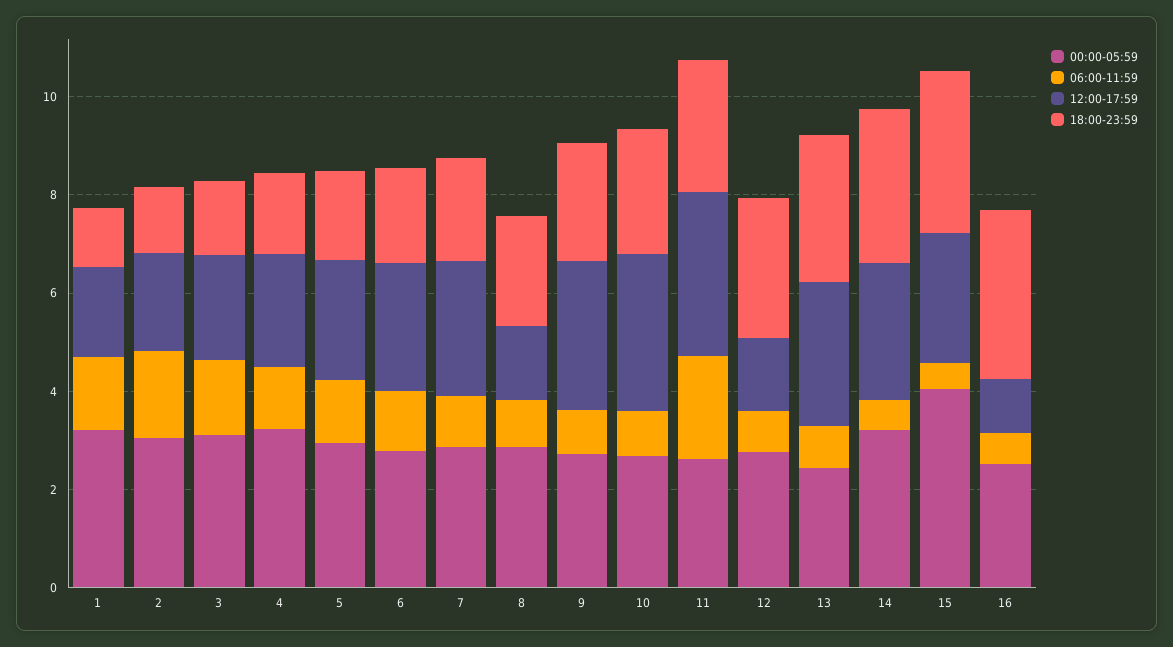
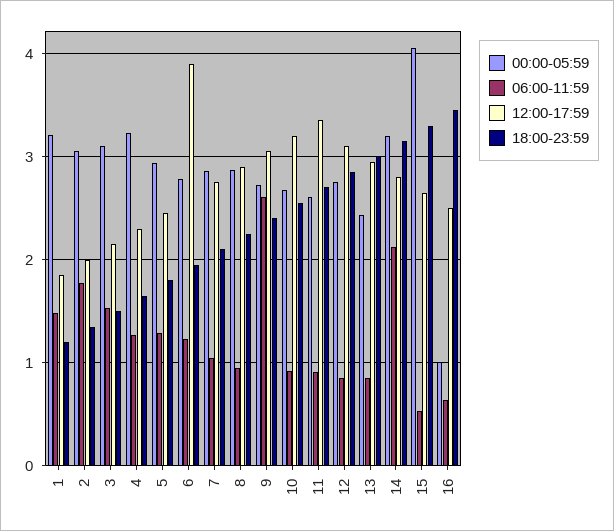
12:00-17:59, 6: 2.5 -> 3.9
12:00-17:59, 8: 1.5 -> 2.9
06:00-11:59, 9: 1 -> 2.6
06:00-11:59, 11: 2 -> 0.9
12:00-17:59, 12: 1.5 -> 3.1
06:00-11:59, 14: 0.5 -> 2.1
00:00-05:59, 16: 2.5 -> 1
12:00-17:59, 16: 1 -> 2.5

